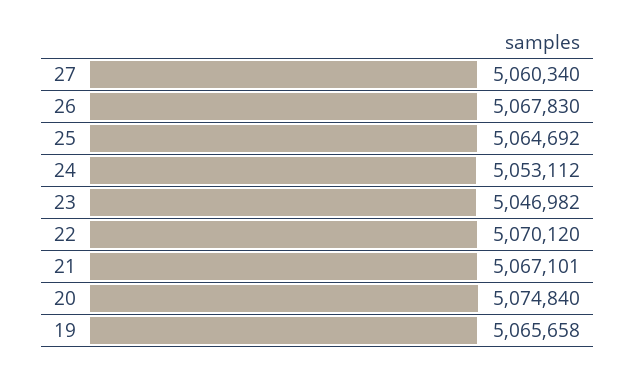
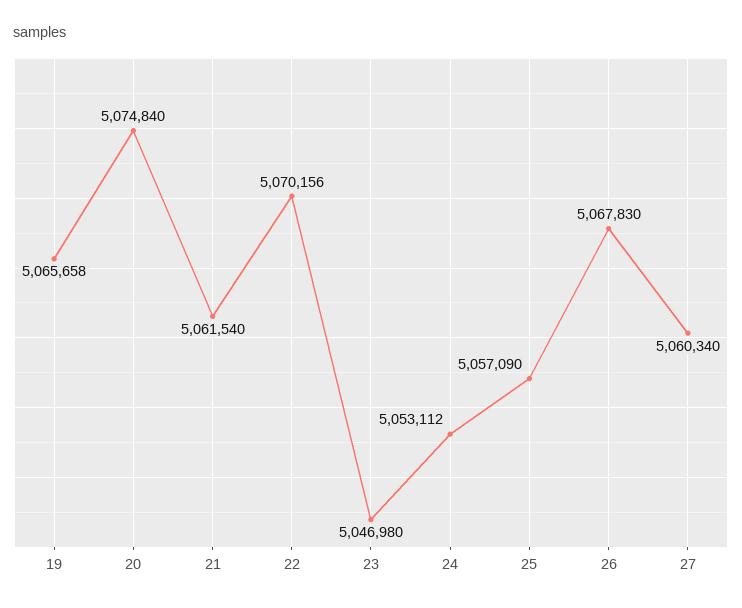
25: 5064692 -> 5057090
23: 5046982 -> 5046980
22: 5070120 -> 5070156
21: 5067101 -> 5061540

